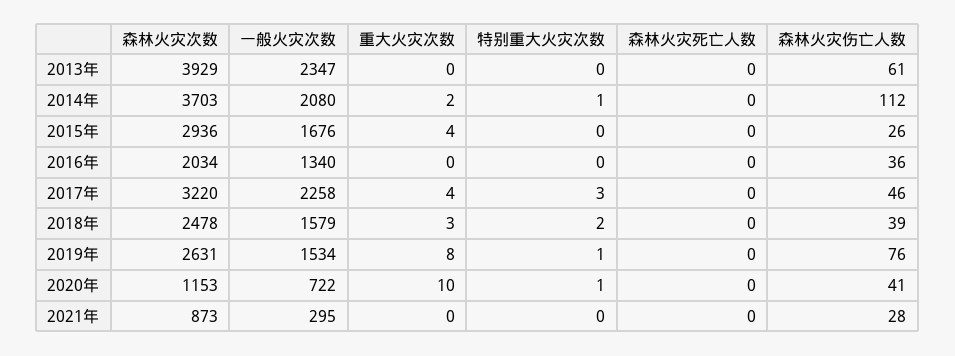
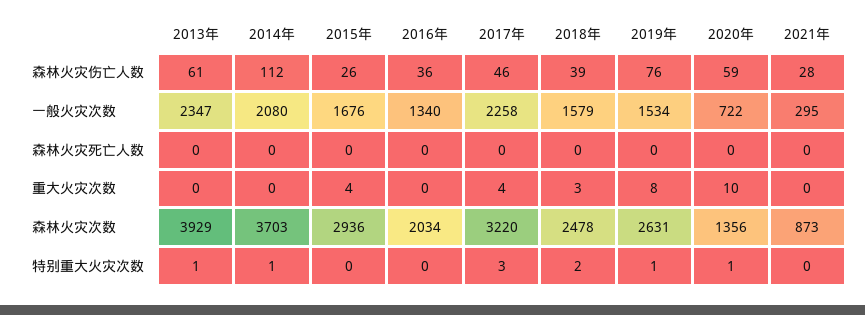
特别重大火灾次数, 2013年: 0 -> 1
重大火灾次数, 2014年: 2 -> 0
森林火灾次数, 2020年: 1153 -> 1356
森林火灾伤亡人数, 2020年: 41 -> 59

